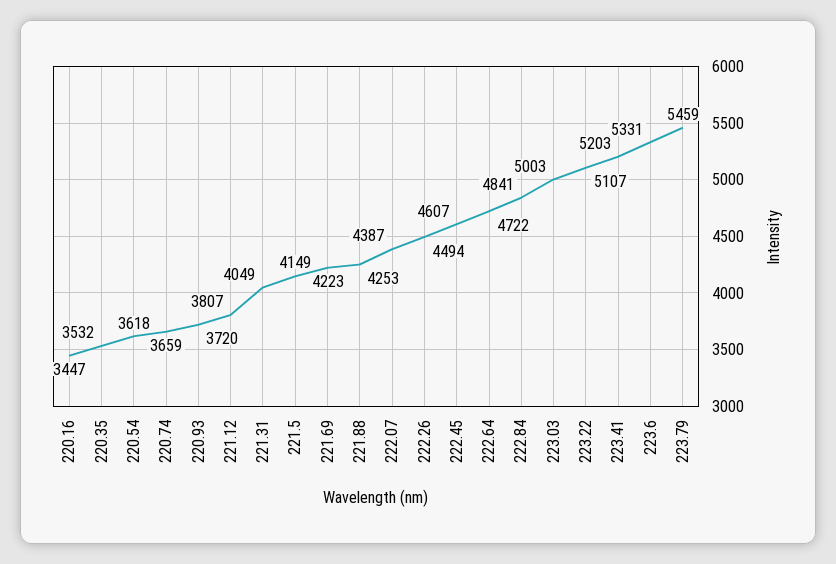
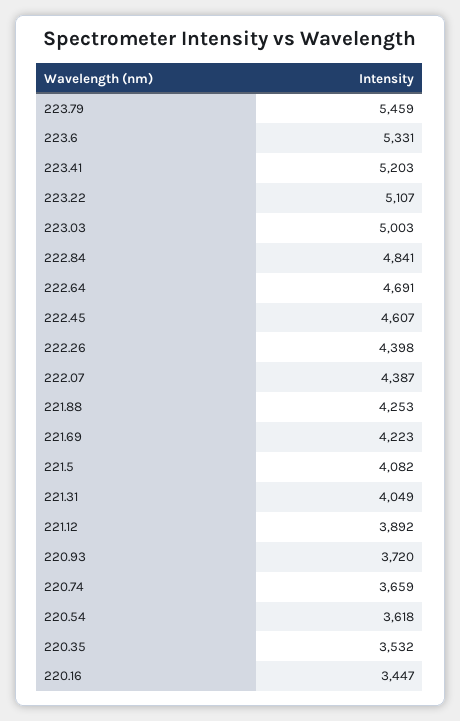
221.12: 3807 -> 3892
221.5: 4149 -> 4082
222.26: 4494 -> 4398
222.64: 4722 -> 4691

